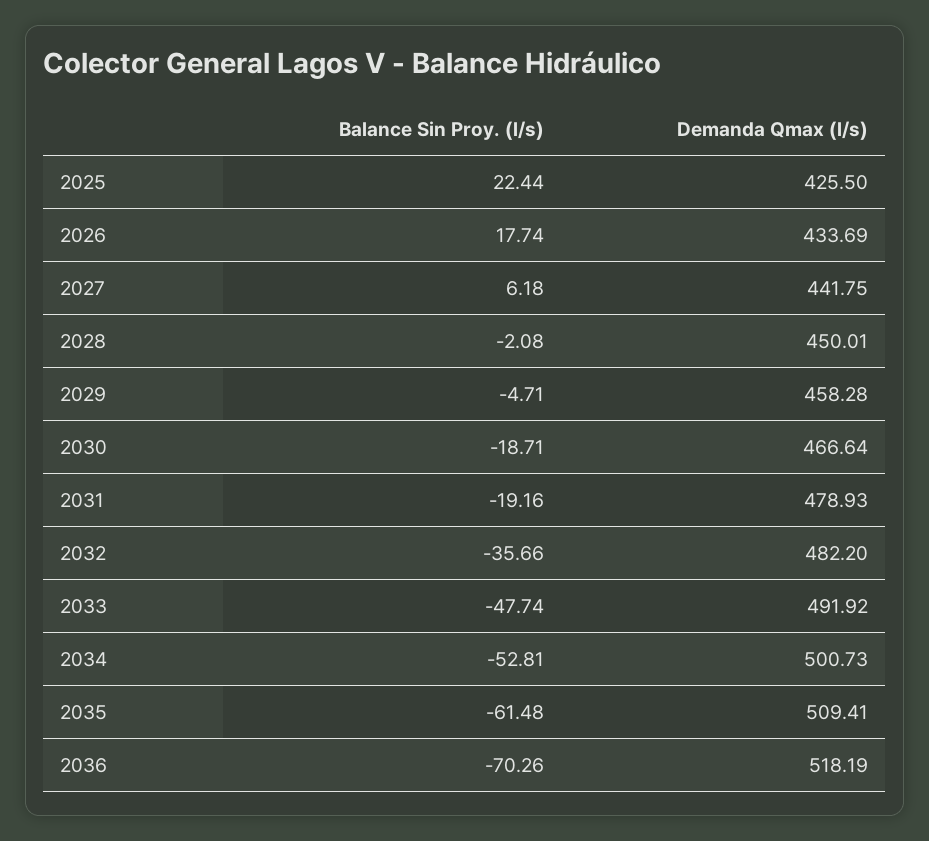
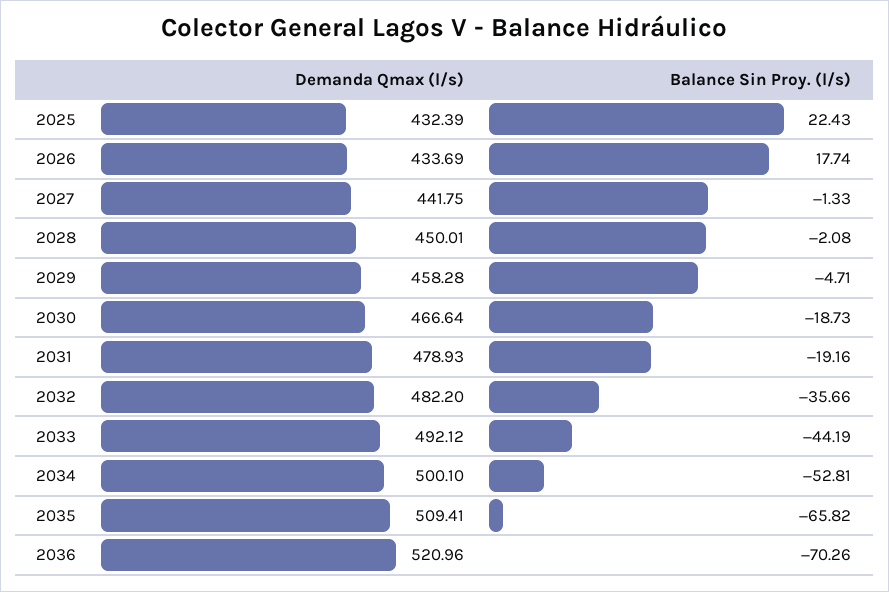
Balance Sin Proy. (l/s), 2025: 22.44 -> 22.43
Demanda Qmax (l/s), 2025: 425.5 -> 432.39
Balance Sin Proy. (l/s), 2027: 6.18 -> -1.33
Balance Sin Proy. (l/s), 2030: -18.71 -> -18.73
Balance Sin Proy. (l/s), 2033: -47.74 -> -44.19
Demanda Qmax (l/s), 2033: 491.92 -> 492.12
Demanda Qmax (l/s), 2034: 500.73 -> 500.1
Balance Sin Proy. (l/s), 2035: -61.48 -> -65.82
Demanda Qmax (l/s), 2036: 518.19 -> 520.96

